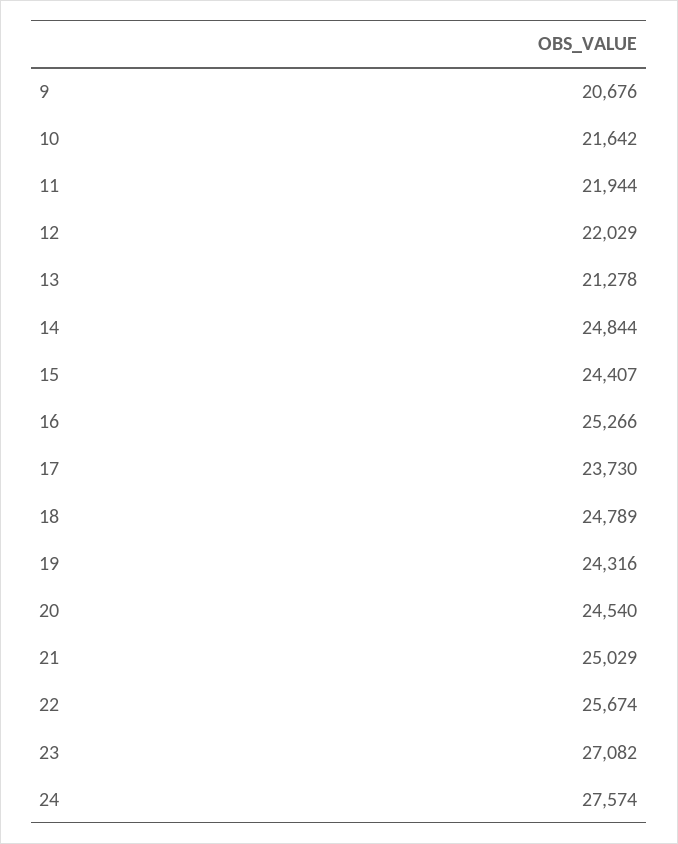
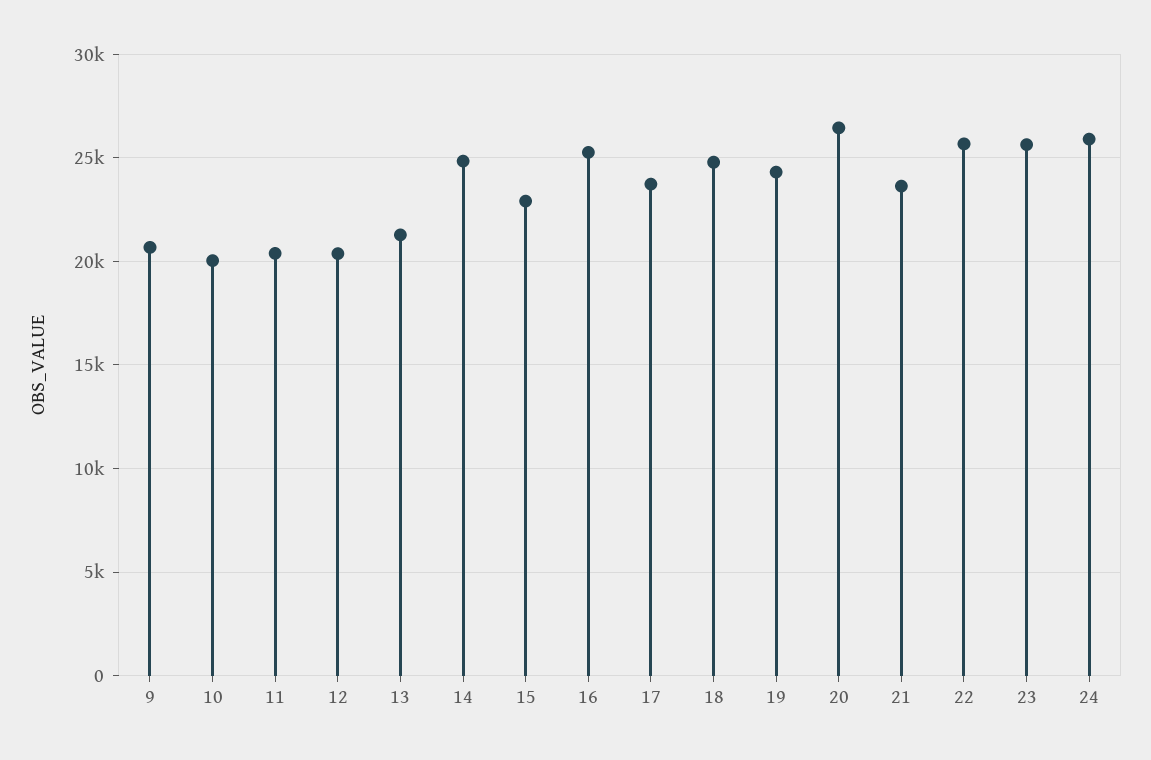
10: 21642 -> 20000
11: 21944 -> 20500
12: 22029 -> 20500
15: 24407 -> 23000
20: 24540 -> 26500
21: 25029 -> 23500
23: 27082 -> 25500
24: 27574 -> 26000

